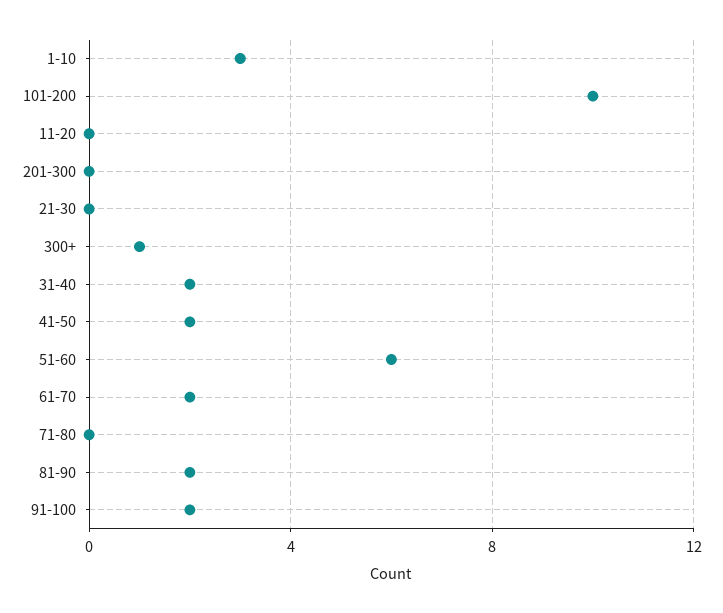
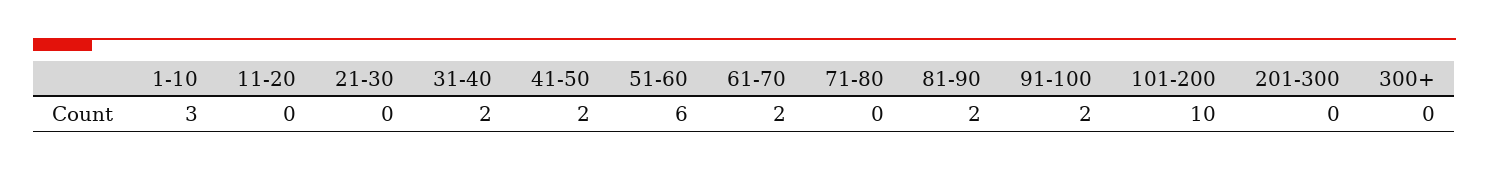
300+: 1 -> 0

